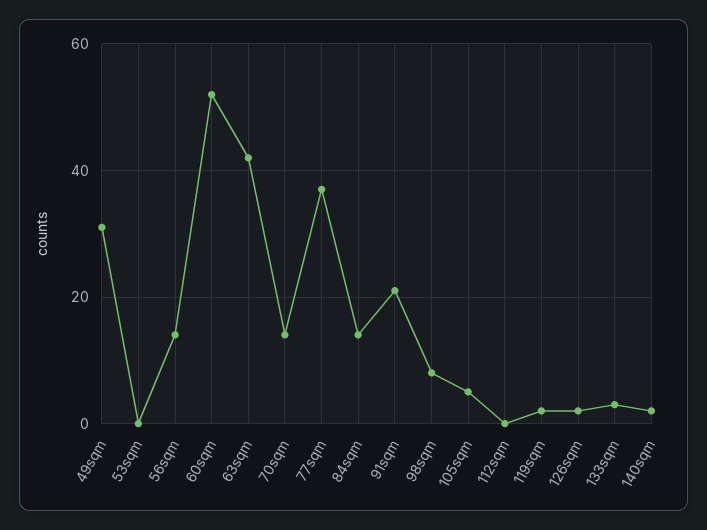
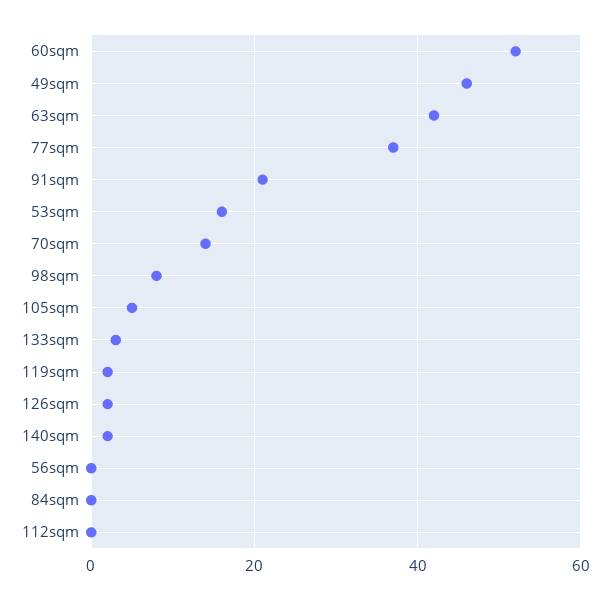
49sqm: 30 -> 45
53sqm: 0 -> 15
56sqm: 15 -> 0
84sqm: 15 -> 0

